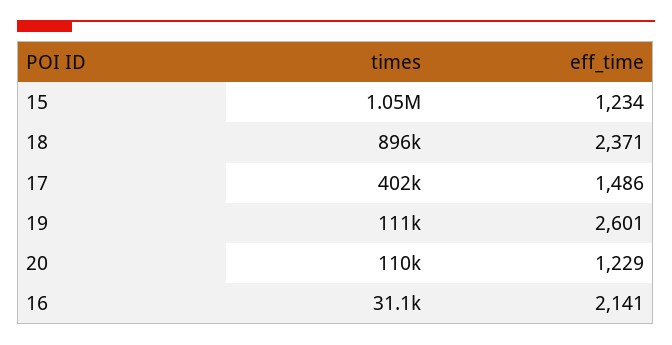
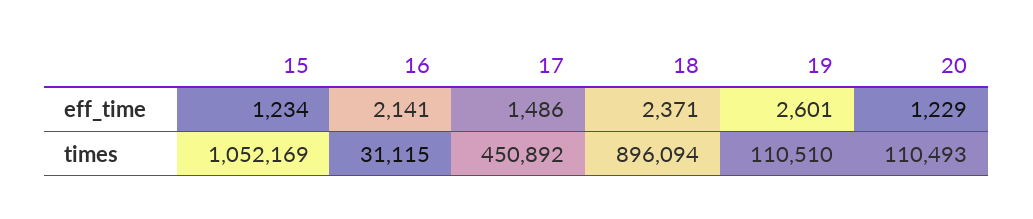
times, 17: 402000 -> 450892

